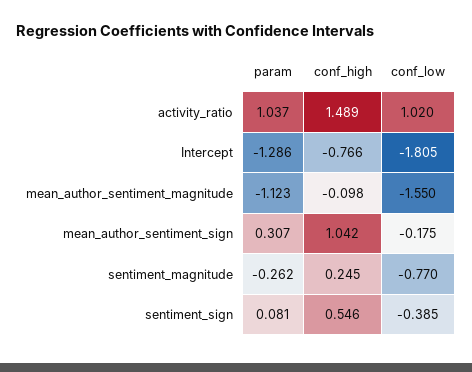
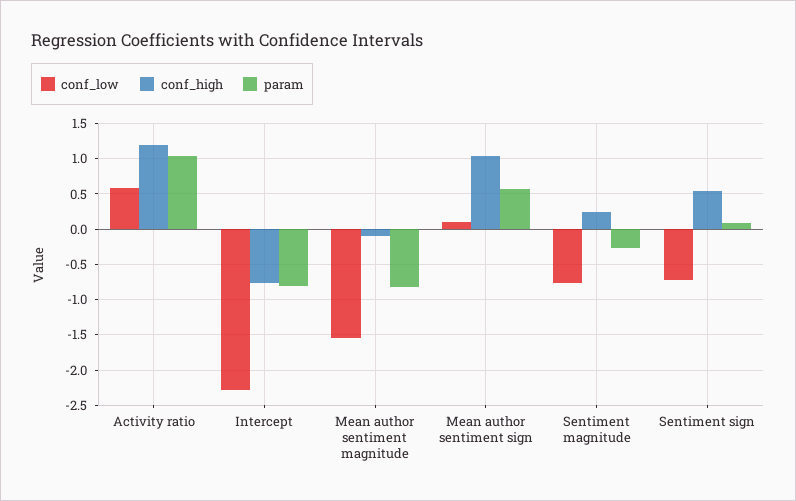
conf_high, activity_ratio: 1.489 -> 1.2
conf_low, activity_ratio: 1.02 -> 0.6
param, Intercept: -1.286 -> -0.8
conf_low, Intercept: -1.805 -> -2.3
param, mean_author_sentiment_magnitude: -1.123 -> -0.8
param, mean_author_sentiment_sign: 0.307 -> 0.6
conf_low, mean_author_sentiment_sign: -0.175 -> 0.1
conf_low, sentiment_sign: -0.385 -> -0.7

